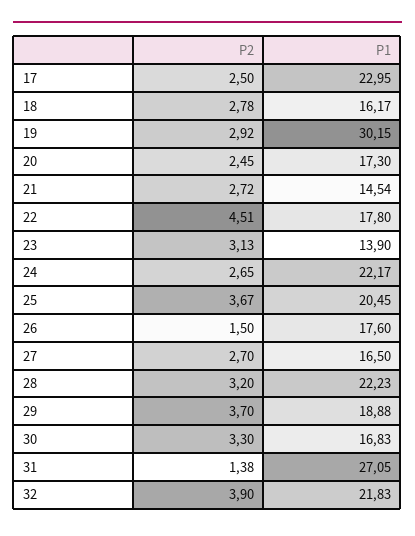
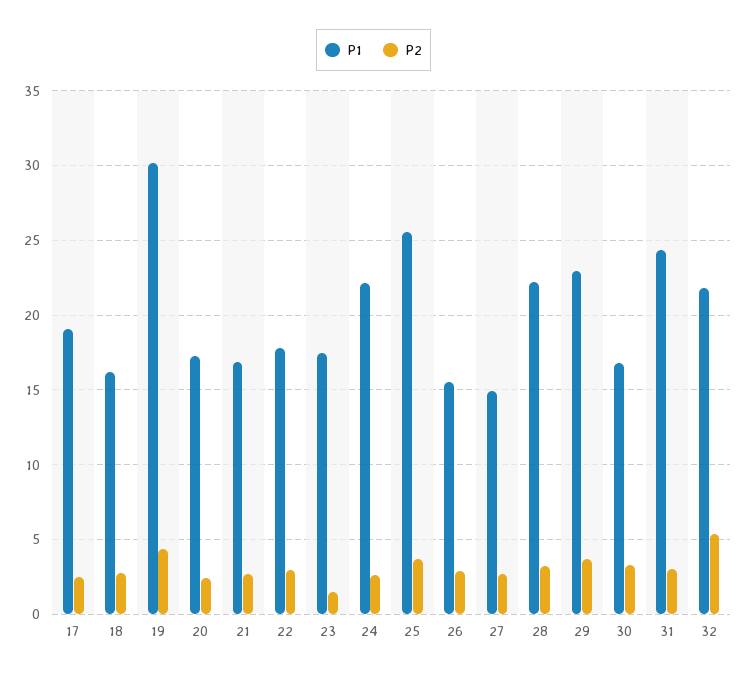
P1, 17: 22.95 -> 19
P2, 19: 2.92 -> 4.5
P1, 21: 14.54 -> 17
P2, 22: 4.51 -> 3
P2, 23: 3.13 -> 1.5
P1, 23: 13.9 -> 17.5
P1, 25: 20.45 -> 25.5
P2, 26: 1.5 -> 3
P1, 26: 17.6 -> 15.5
P1, 27: 16.5 -> 15
P1, 29: 18.88 -> 23
P2, 31: 1.38 -> 3
P1, 31: 27.05 -> 24.5
P2, 32: 3.9 -> 5.5

